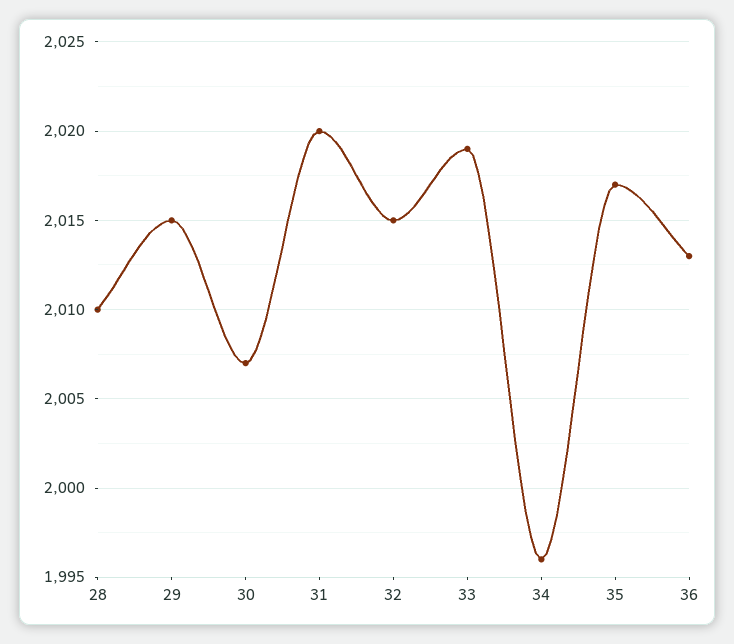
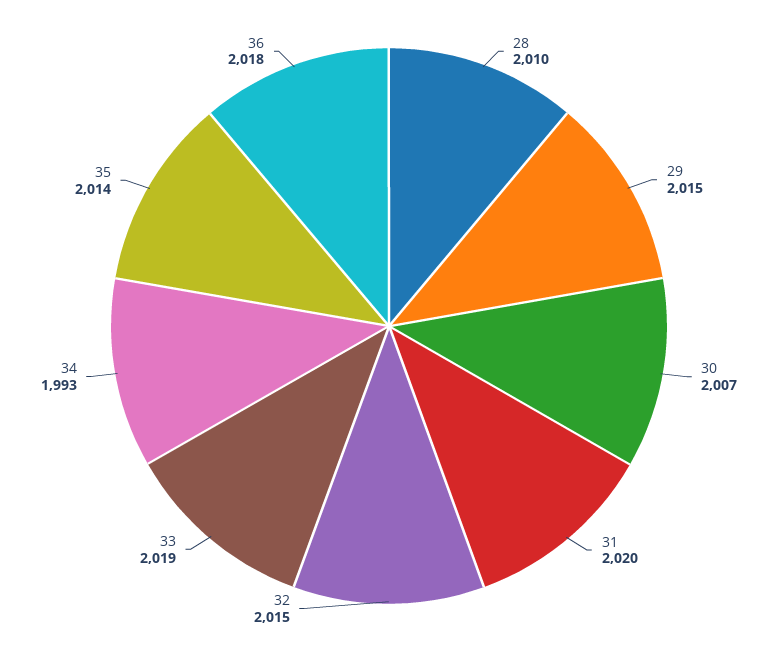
34: 1996 -> 1993
35: 2017 -> 2014
36: 2013 -> 2018

